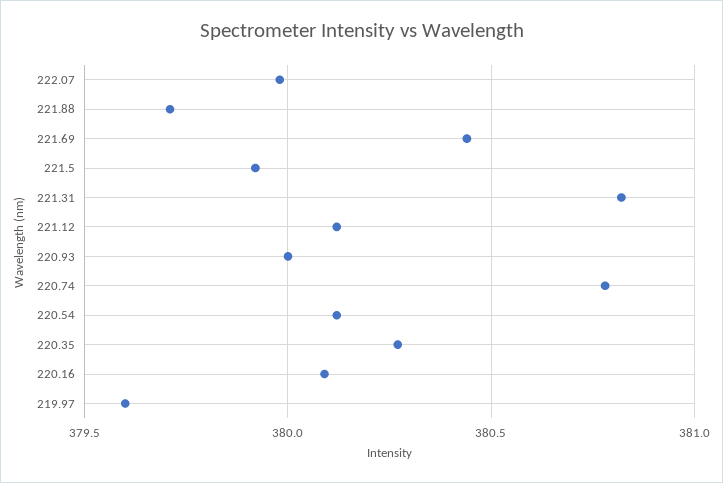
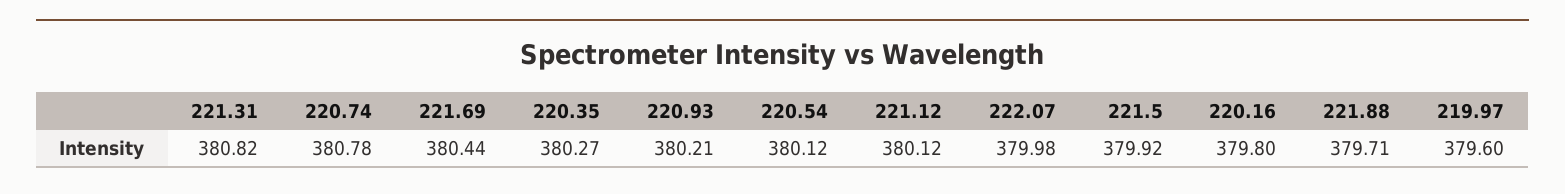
220.93: 380 -> 380.21
220.16: 380.1 -> 379.8

